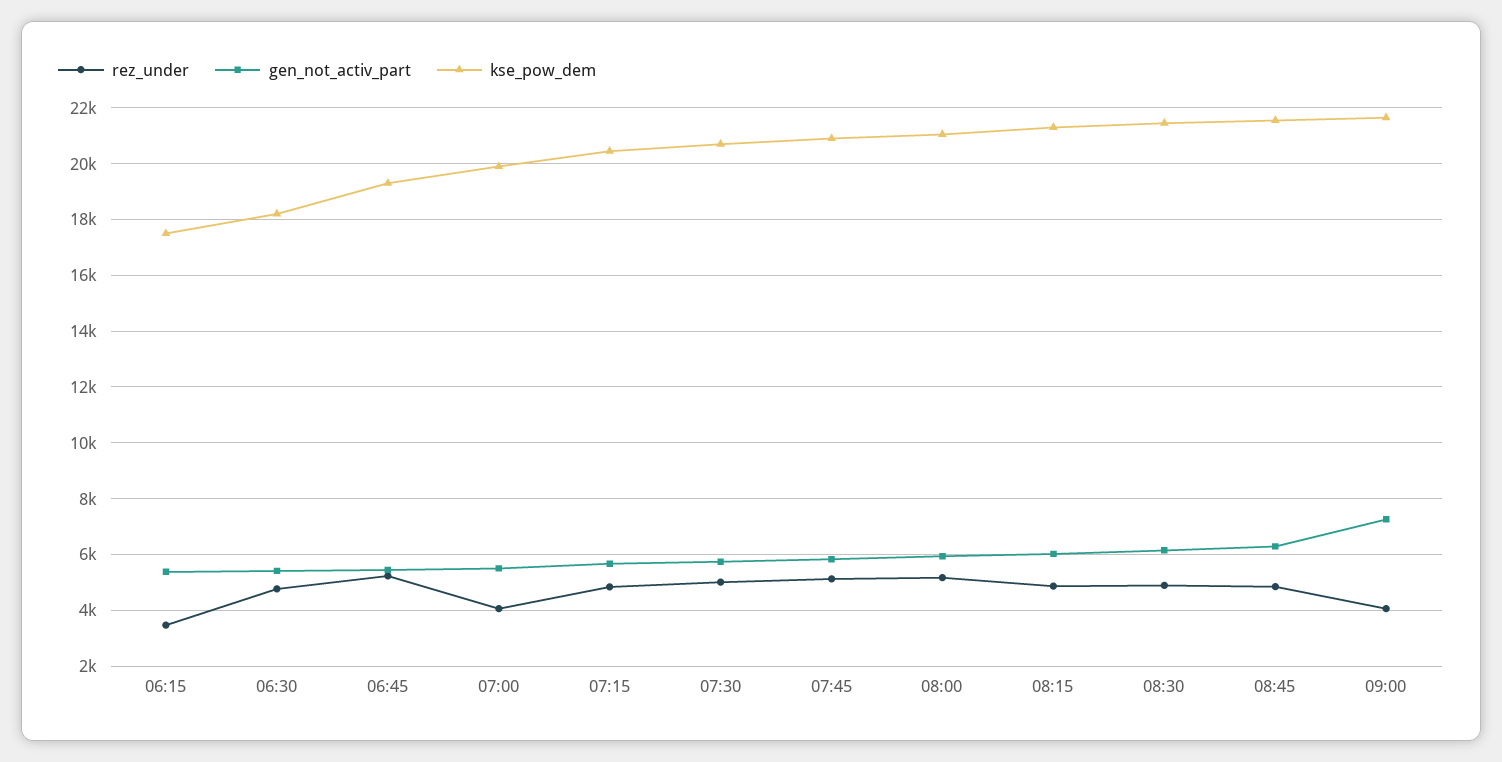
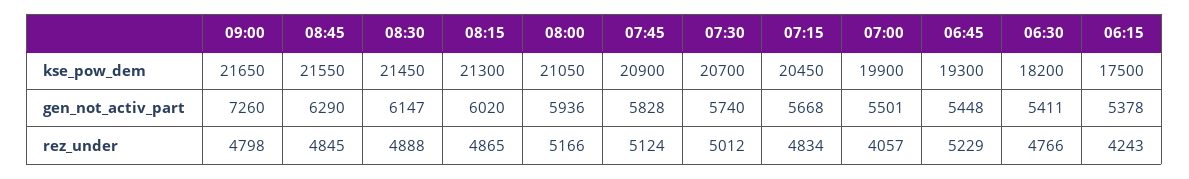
rez_under, 06:15: 3500 -> 4243
rez_under, 09:00: 4000 -> 4798

